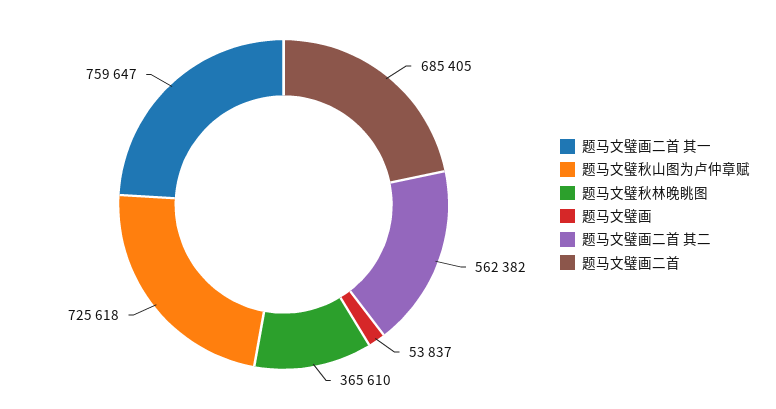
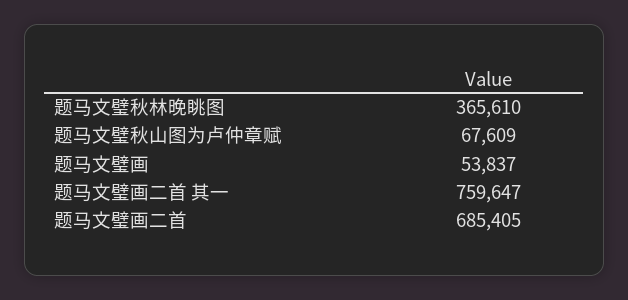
题马文璧秋山图为卢仲章赋: 725618 -> 67609
题马文璧画二首 其二: 562382 -> none

